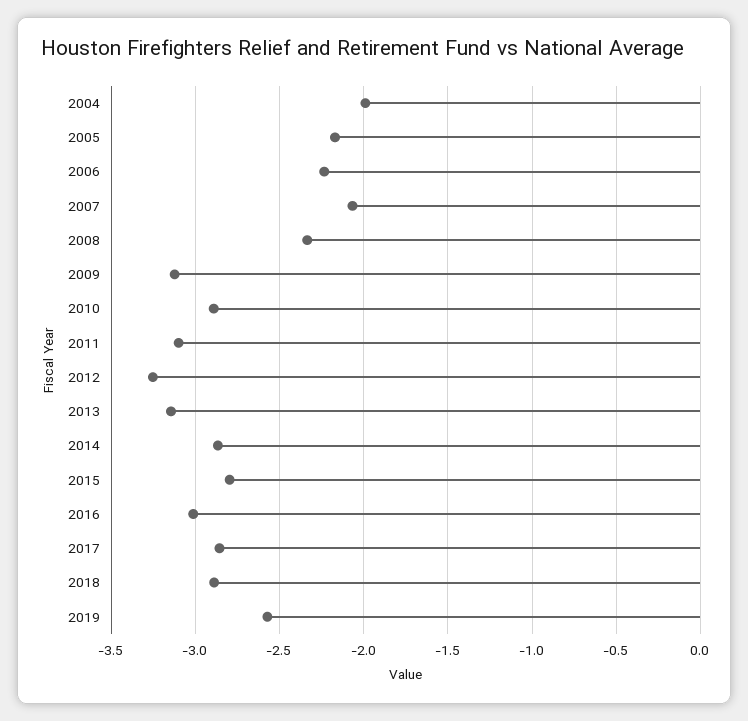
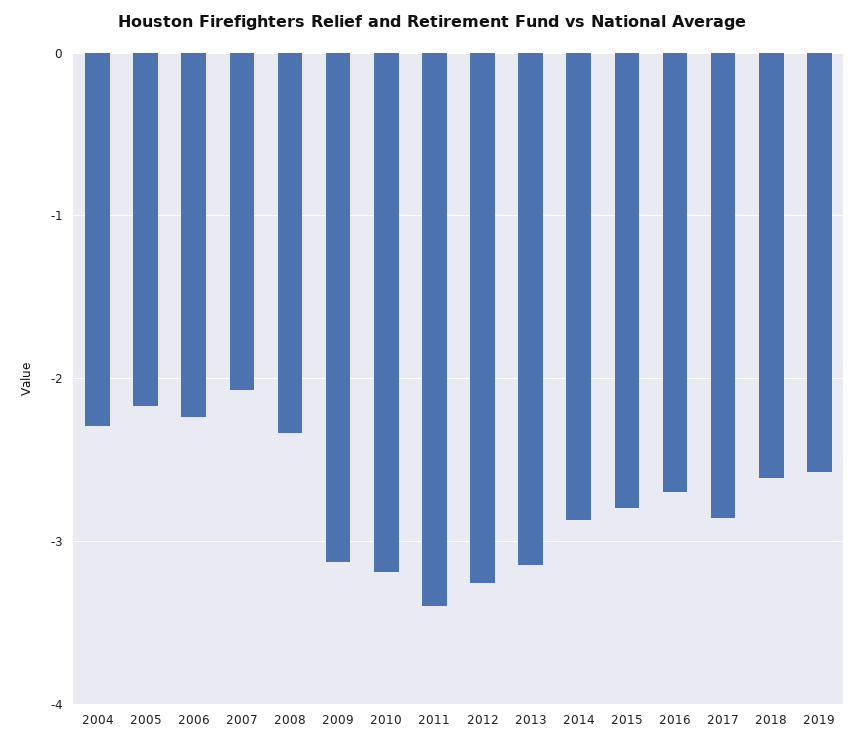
2004: -2 -> -2.3
2010: -2.9 -> -3.2
2011: -3.1 -> -3.4
2016: -3 -> -2.7
2018: -2.9 -> -2.6

